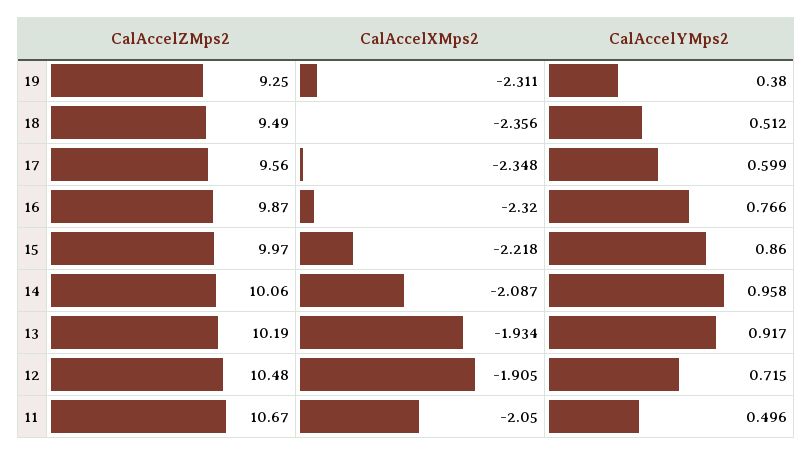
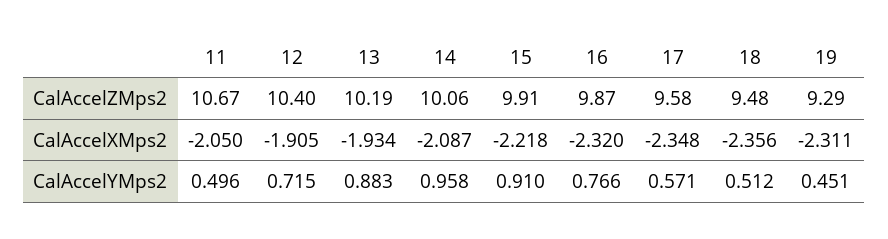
CalAccelZMps2, 19: 9.25 -> 9.29
CalAccelYMps2, 19: 0.38 -> 0.451
CalAccelZMps2, 18: 9.49 -> 9.48
CalAccelZMps2, 17: 9.56 -> 9.58
CalAccelYMps2, 17: 0.599 -> 0.571
CalAccelZMps2, 15: 9.97 -> 9.91
CalAccelYMps2, 15: 0.86 -> 0.91
CalAccelYMps2, 13: 0.917 -> 0.883
CalAccelZMps2, 12: 10.48 -> 10.4

